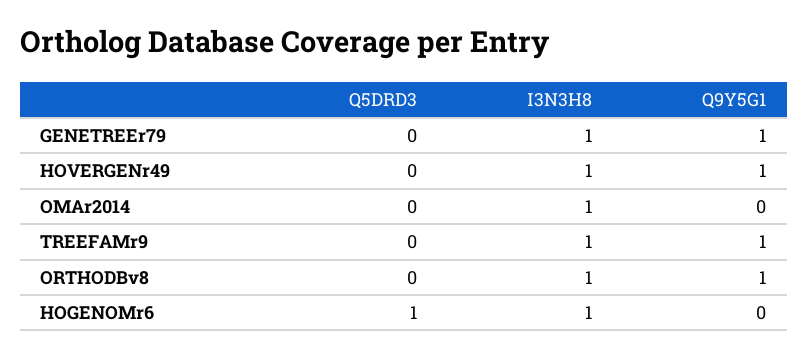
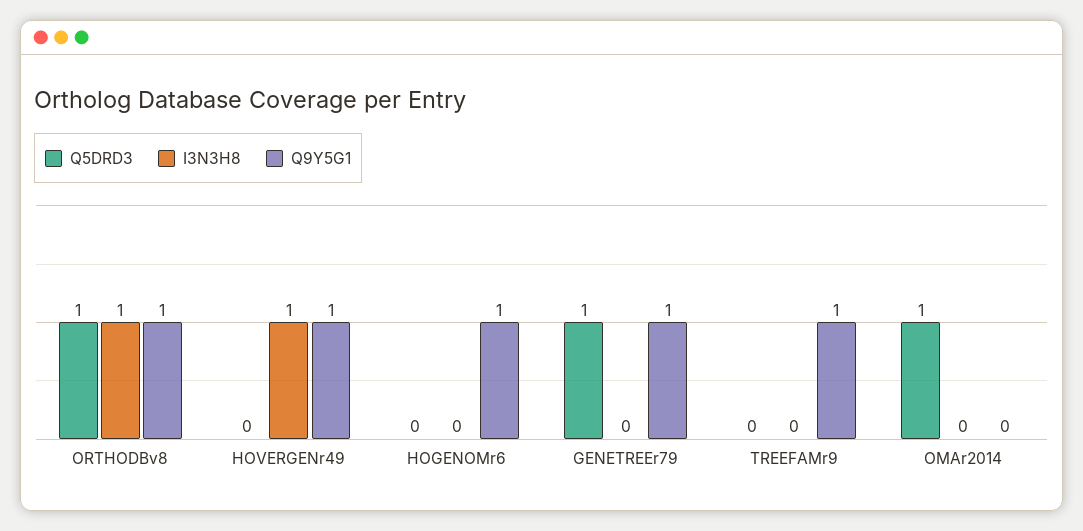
Q5DRD3, GENETREEr79: 0 -> 1
I3N3H8, GENETREEr79: 1 -> 0
Q5DRD3, OMAr2014: 0 -> 1
I3N3H8, OMAr2014: 1 -> 0
I3N3H8, TREEFAMr9: 1 -> 0
Q5DRD3, ORTHODBv8: 0 -> 1
Q5DRD3, HOGENOMr6: 1 -> 0
I3N3H8, HOGENOMr6: 1 -> 0
Q9Y5G1, HOGENOMr6: 0 -> 1

